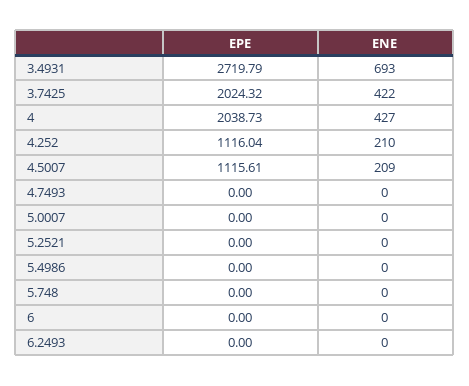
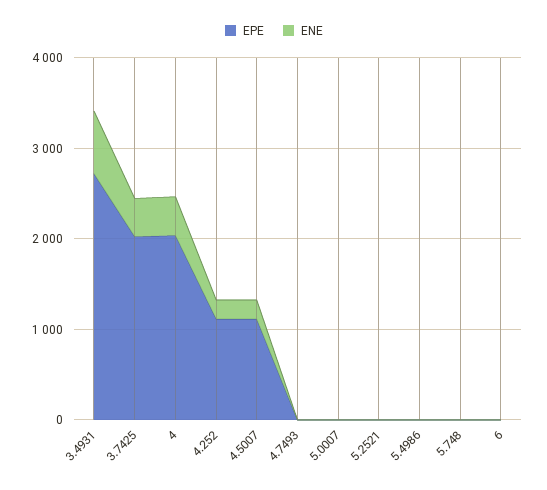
EPE, 6.2493: 0 -> none
ENE, 6.2493: 0 -> none

